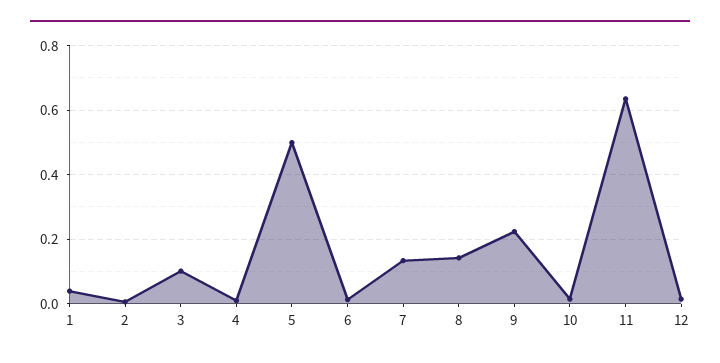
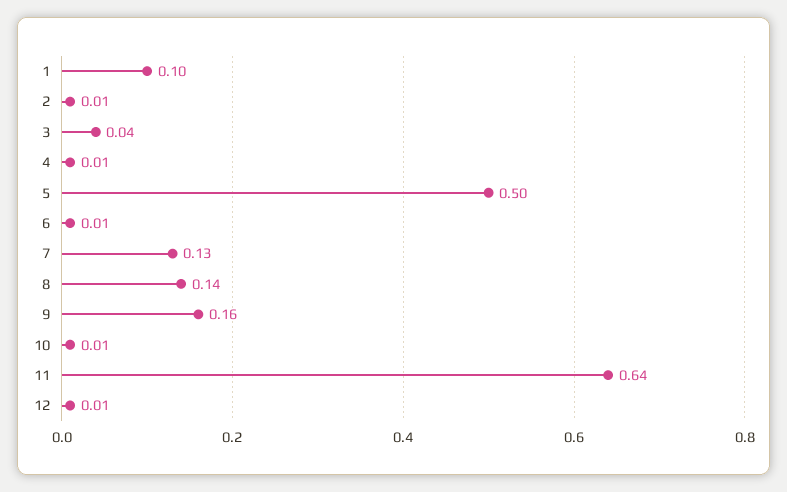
1: 0.04 -> 0.1
3: 0.1 -> 0.04
9: 0.22 -> 0.16

